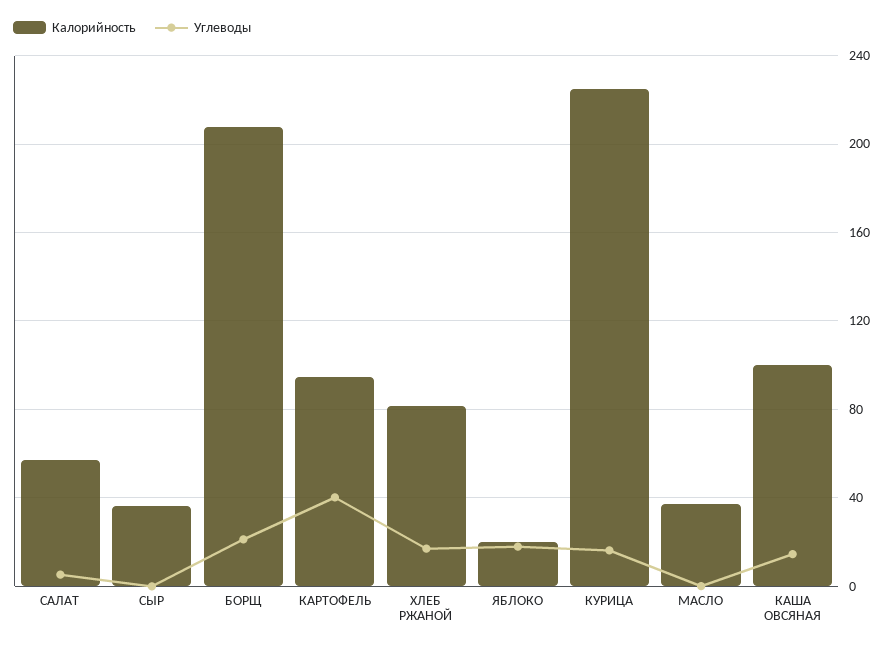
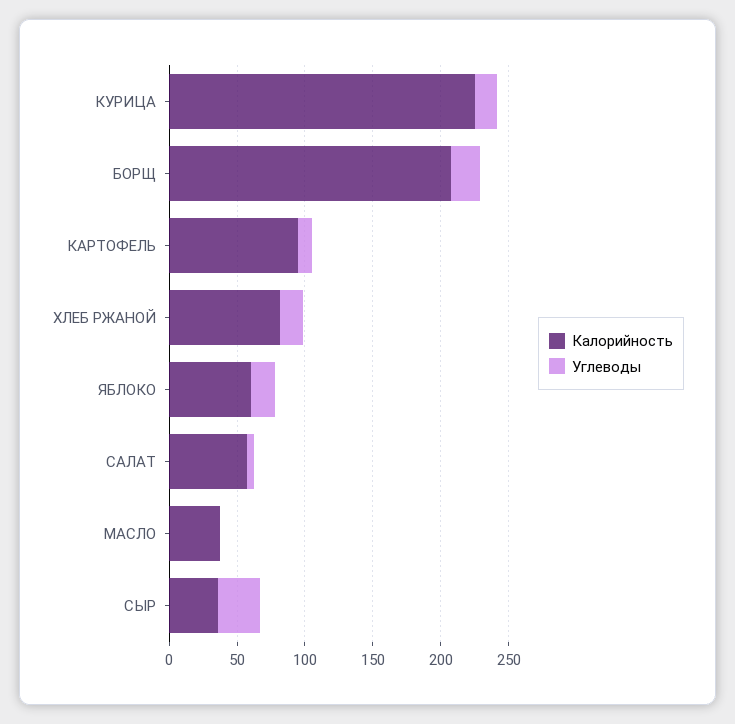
Углеводы, СЫР: 0 -> 30
Углеводы, КАРТОФЕЛЬ: 40 -> 10
Калорийность, ЯБЛОКО: 20 -> 60
Калорийность, КАША ОВСЯНАЯ: 100 -> none
Углеводы, КАША ОВСЯНАЯ: 15 -> none

